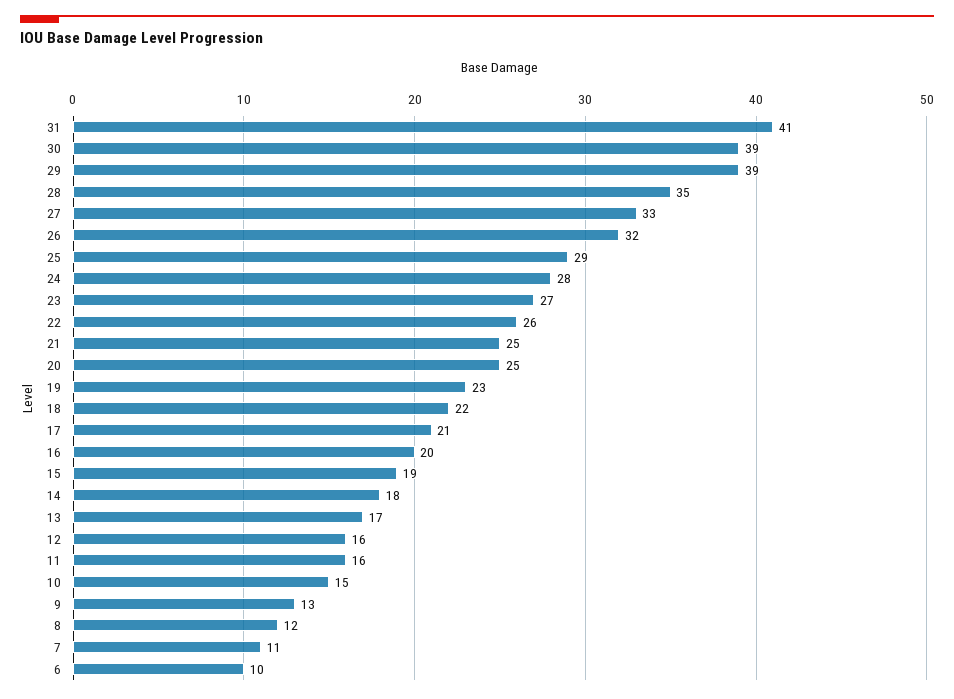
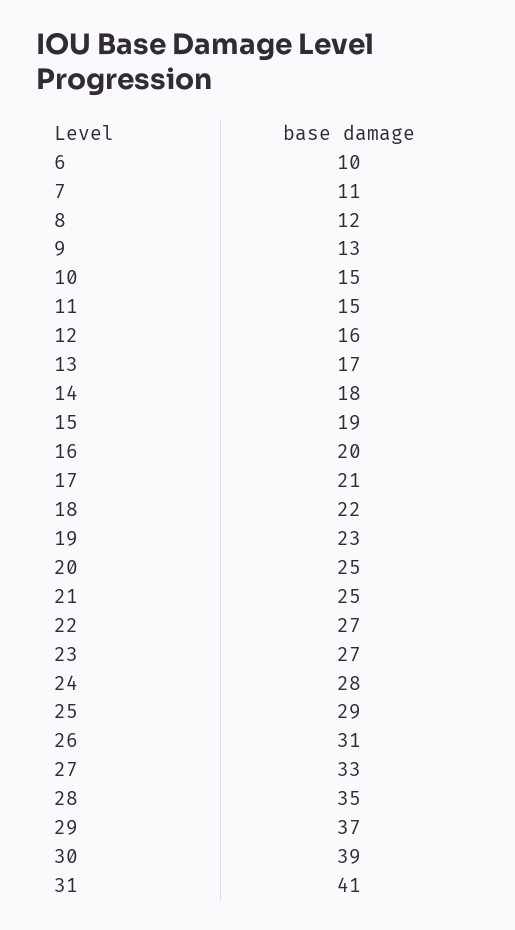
29: 39 -> 37
26: 32 -> 31
22: 26 -> 27
11: 16 -> 15

